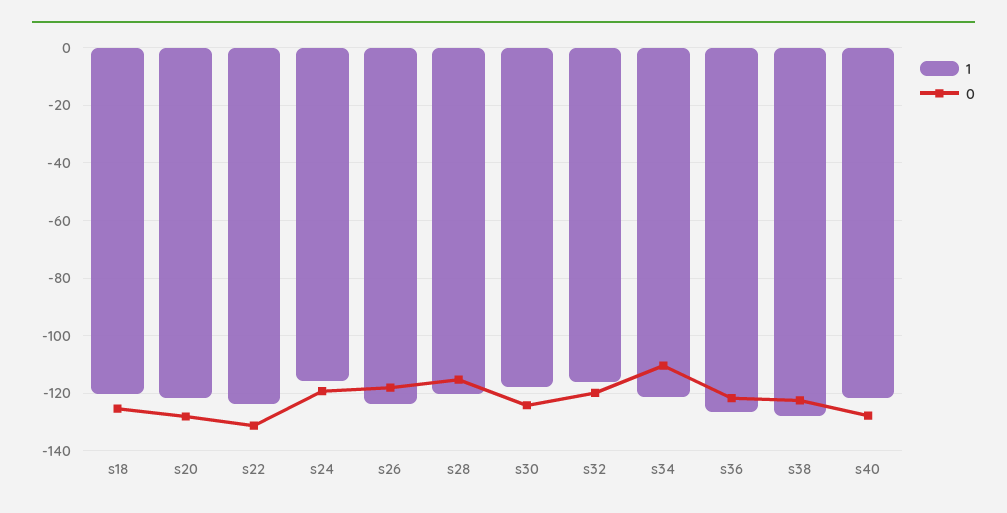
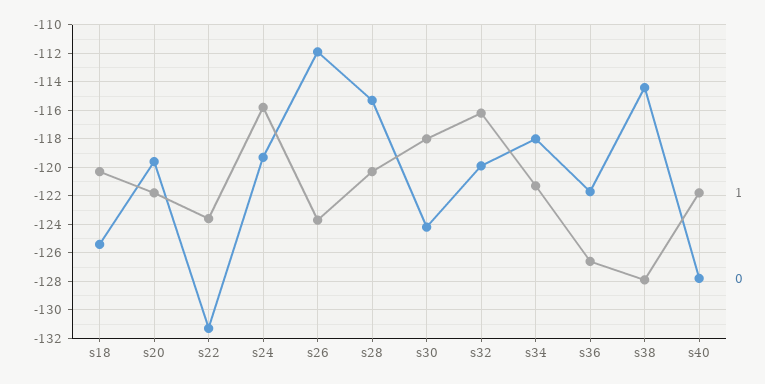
0, s20: -127.5 -> -119.5
0, s26: -117.5 -> -112
0, s34: -110 -> -118
0, s38: -122.5 -> -114.5

